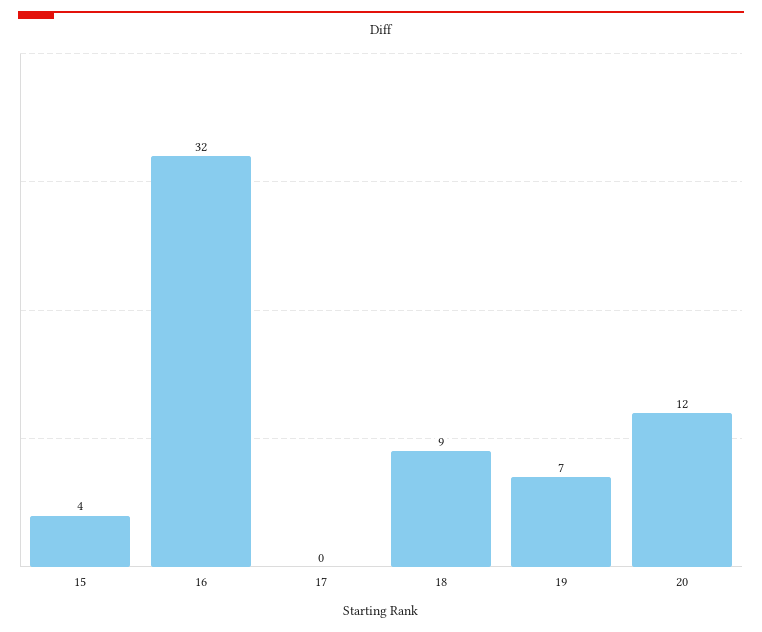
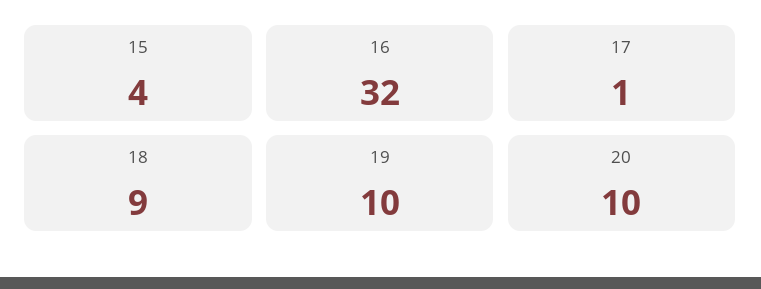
17: 0 -> 1
19: 7 -> 10
20: 12 -> 10

